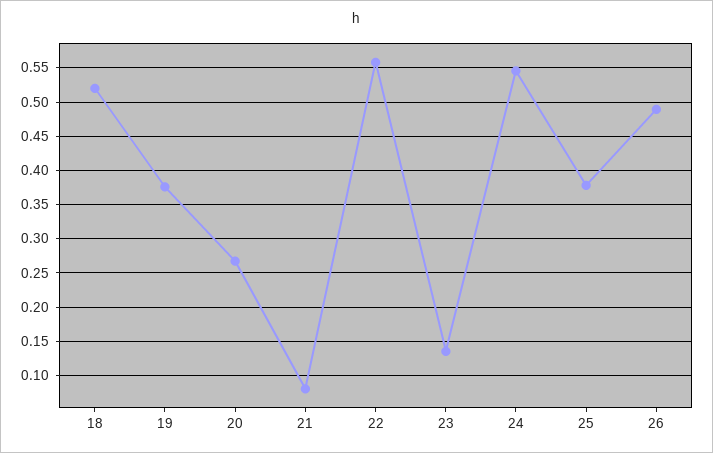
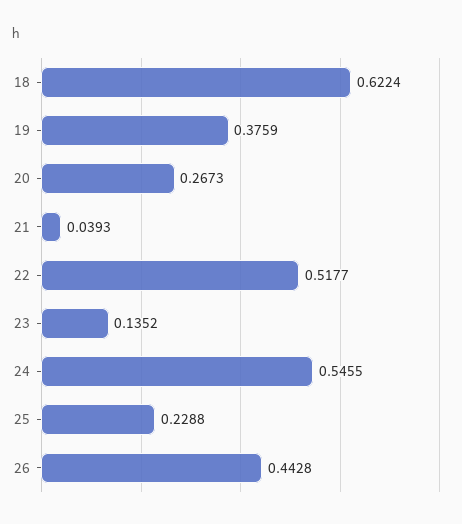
18: 0.52 -> 0.6224
21: 0.08 -> 0.0393
22: 0.56 -> 0.5177
25: 0.38 -> 0.2288
26: 0.49 -> 0.4428

